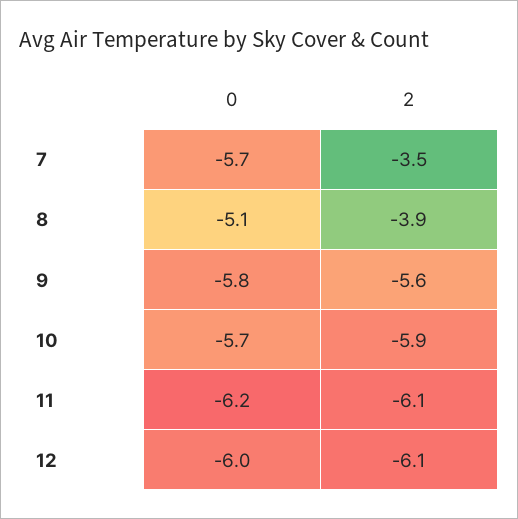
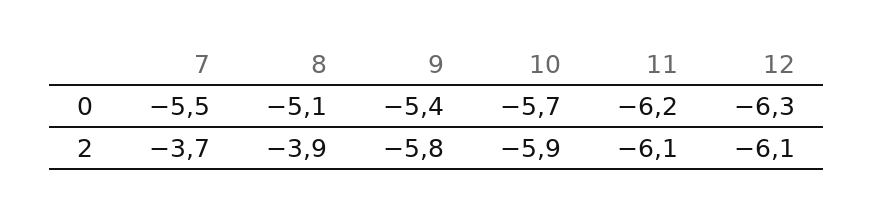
0, 7: -5.7 -> -5.5
2, 7: -3.5 -> -3.7
0, 9: -5.8 -> -5.4
2, 9: -5.6 -> -5.8
0, 12: -6 -> -6.3

